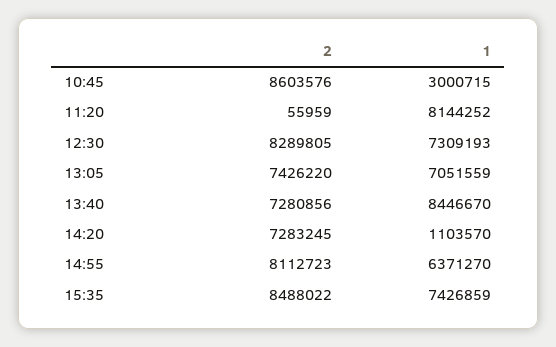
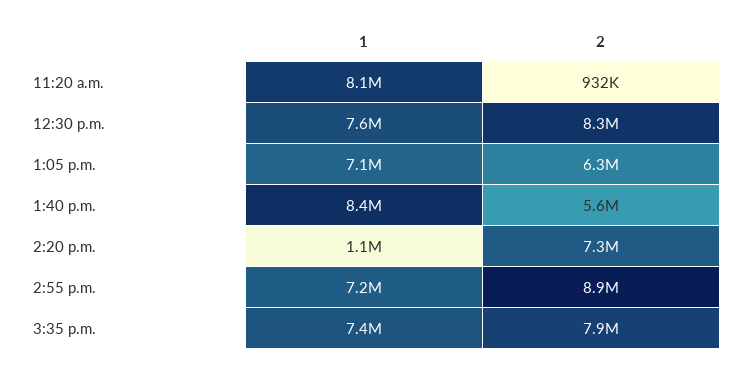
2, 10:45: 8603576 -> none
1, 10:45: 3000715 -> none
2, 11:20: 55959 -> 932000
1, 12:30: 7309193 -> 7600000
2, 13:05: 7426220 -> 6300000
2, 13:40: 7280856 -> 5600000
2, 14:55: 8112723 -> 8900000
1, 14:55: 6371270 -> 7200000
2, 15:35: 8488022 -> 7900000

